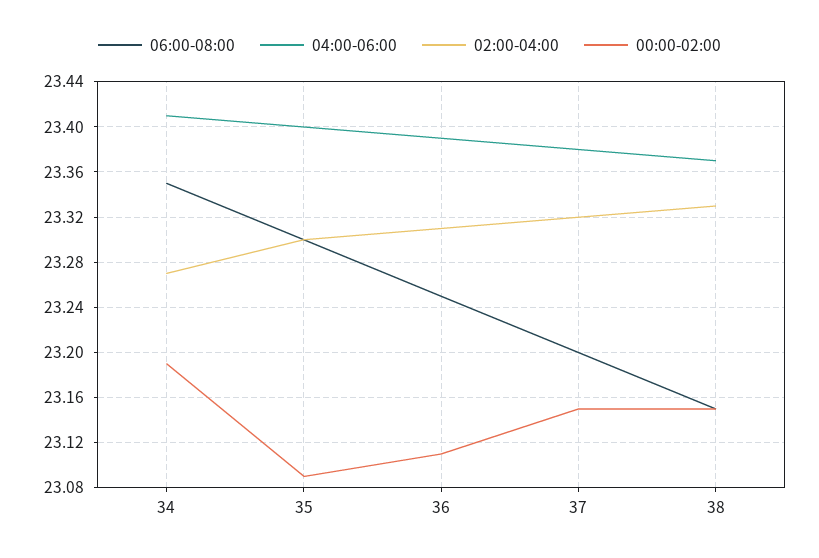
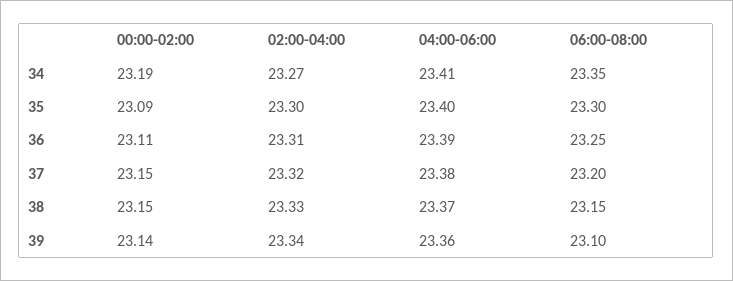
00:00-02:00, 39: none -> 23.14
02:00-04:00, 39: none -> 23.34
04:00-06:00, 39: none -> 23.36
06:00-08:00, 39: none -> 23.1

